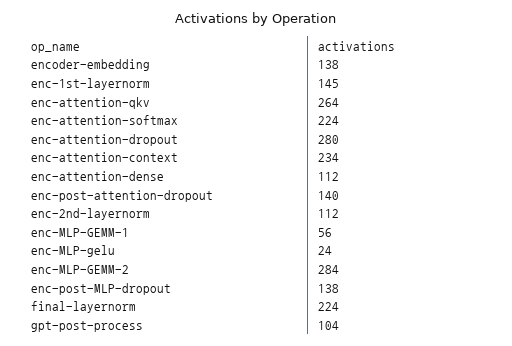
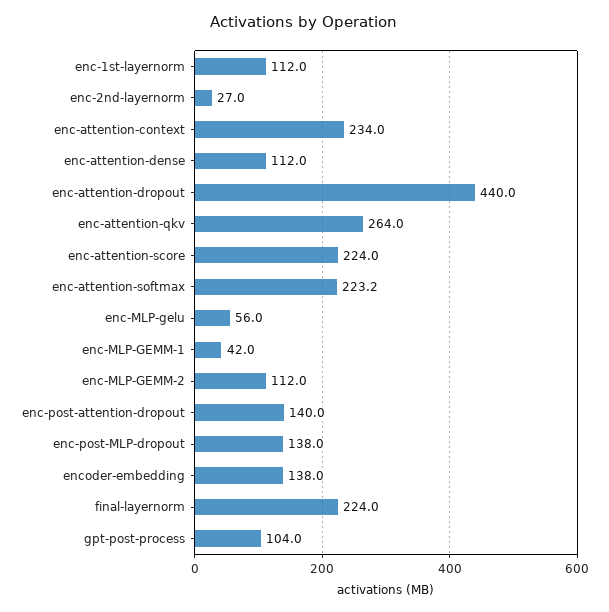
enc-1st-layernorm: 145 -> 112
enc-attention-softmax: 224 -> 223.2
enc-attention-dropout: 280 -> 440
enc-2nd-layernorm: 112 -> 27
enc-MLP-GEMM-1: 56 -> 42
enc-MLP-gelu: 24 -> 56
enc-MLP-GEMM-2: 284 -> 112
enc-attention-score: none -> 224

